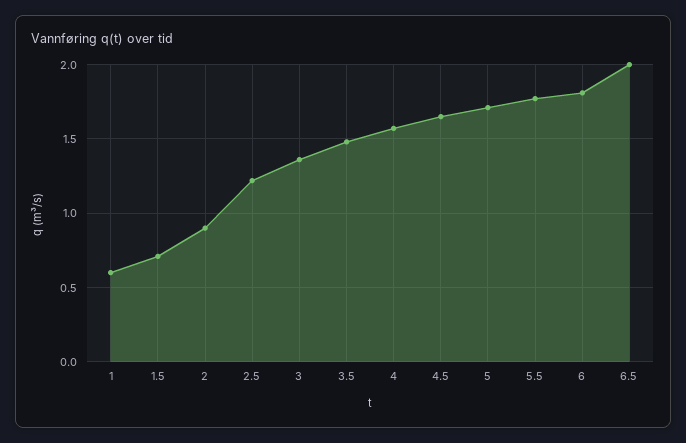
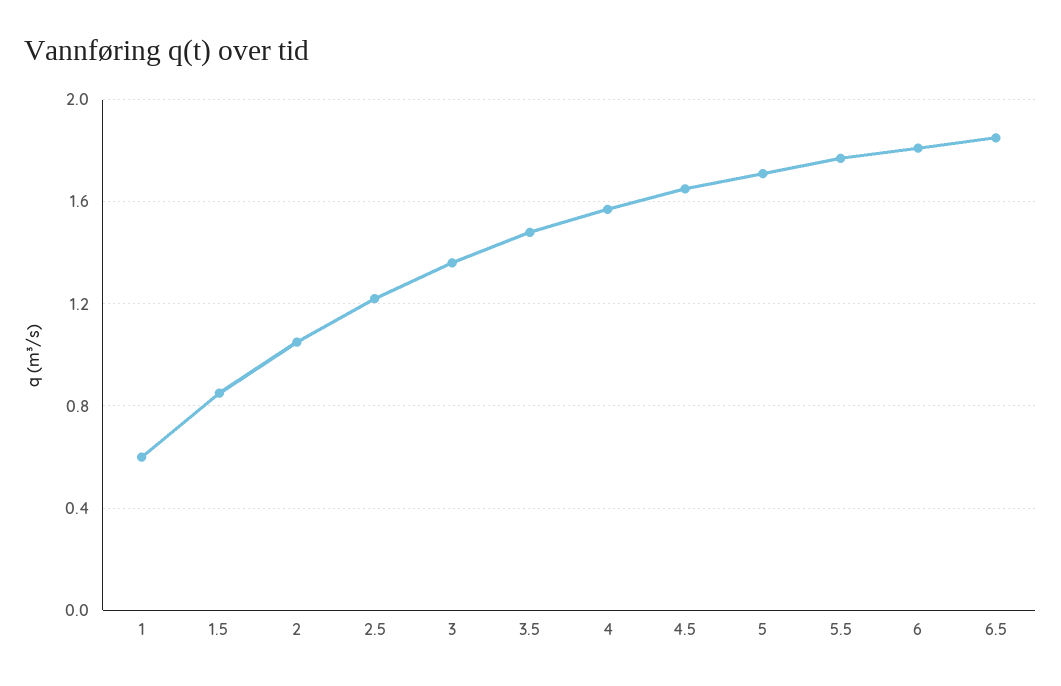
1.5: 0.7 -> 0.85
2: 0.9 -> 1.05
6.5: 2 -> 1.85

